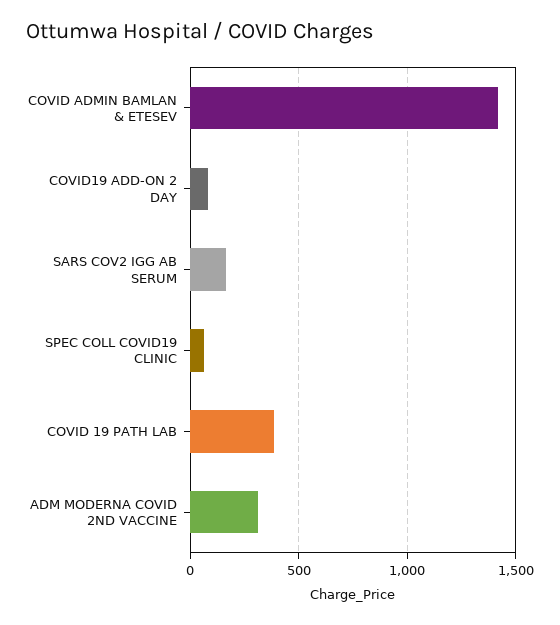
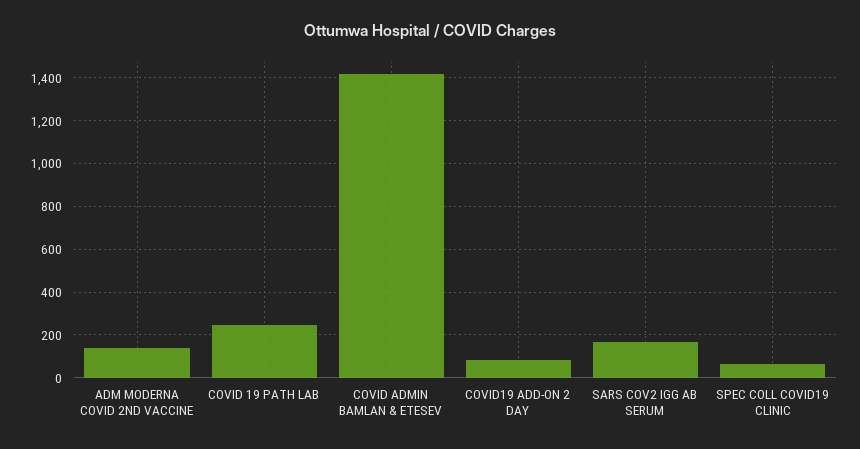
COVID 19 PATH LAB: 400 -> 250
ADM MODERNA COVID 2ND VACCINE: 300 -> 150

